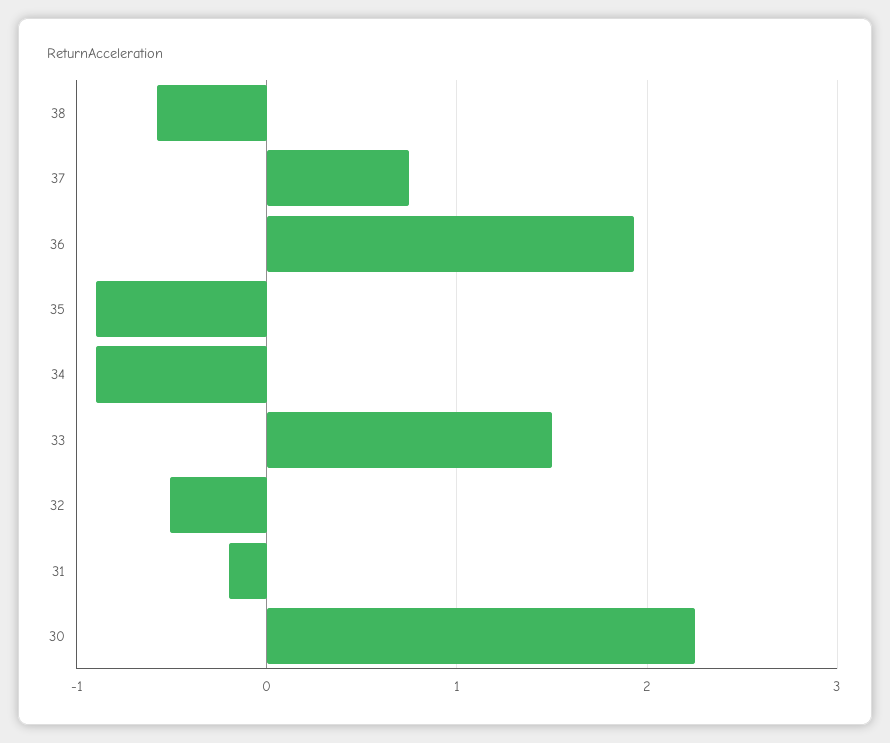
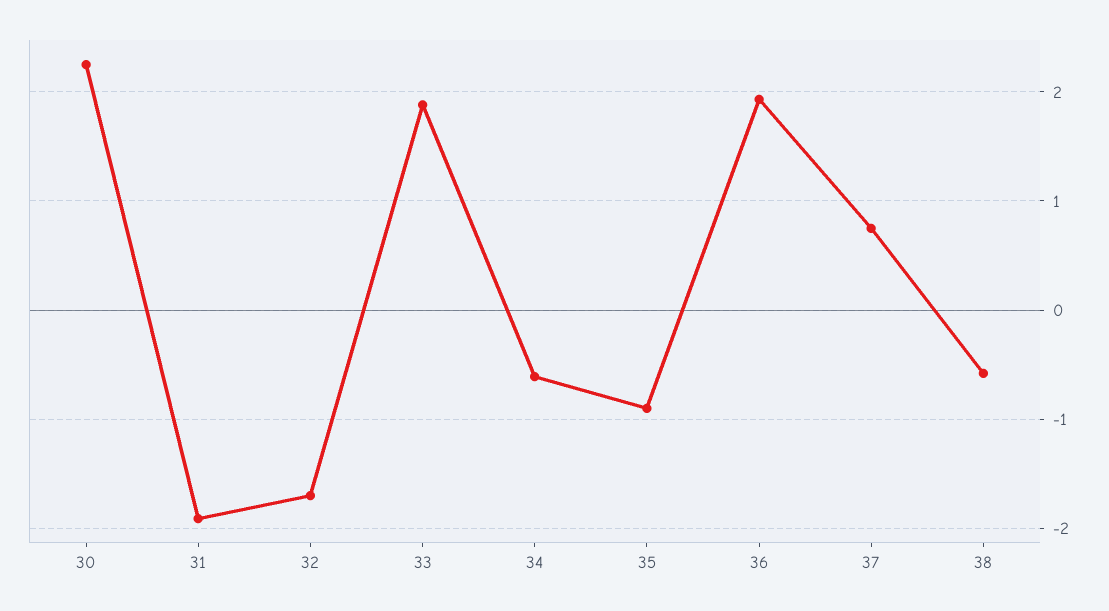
34: -0.9 -> -0.6
33: 1.5 -> 1.9
32: -0.5 -> -1.7
31: -0.2 -> -1.9

